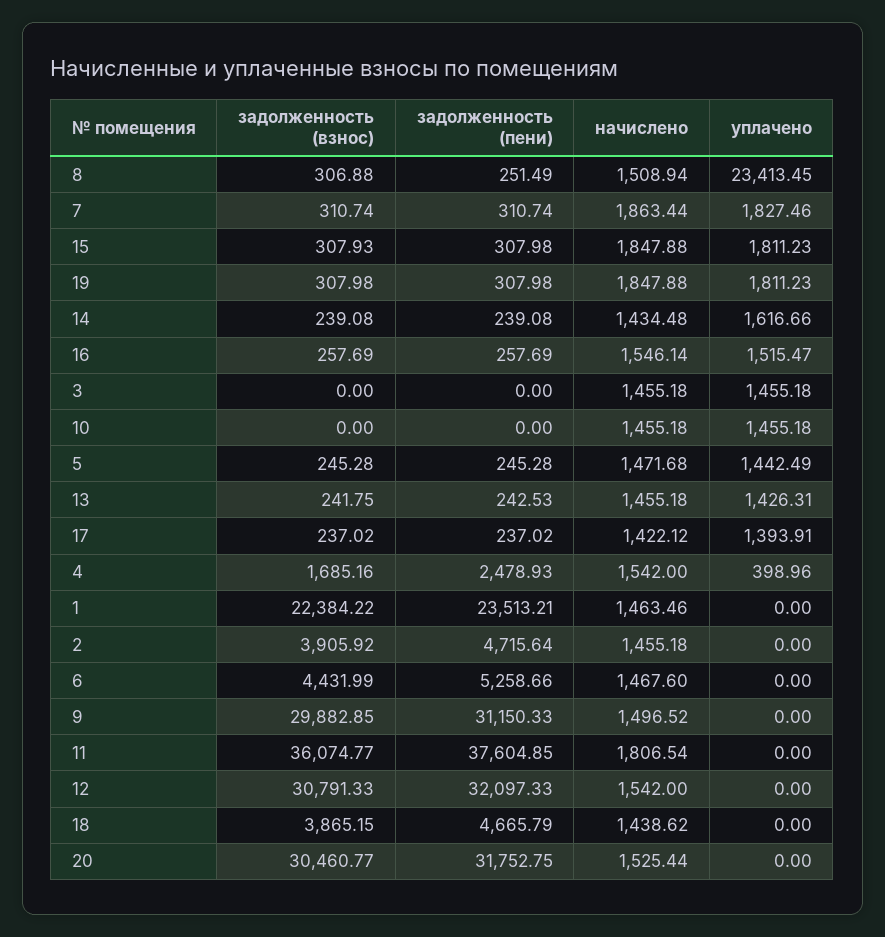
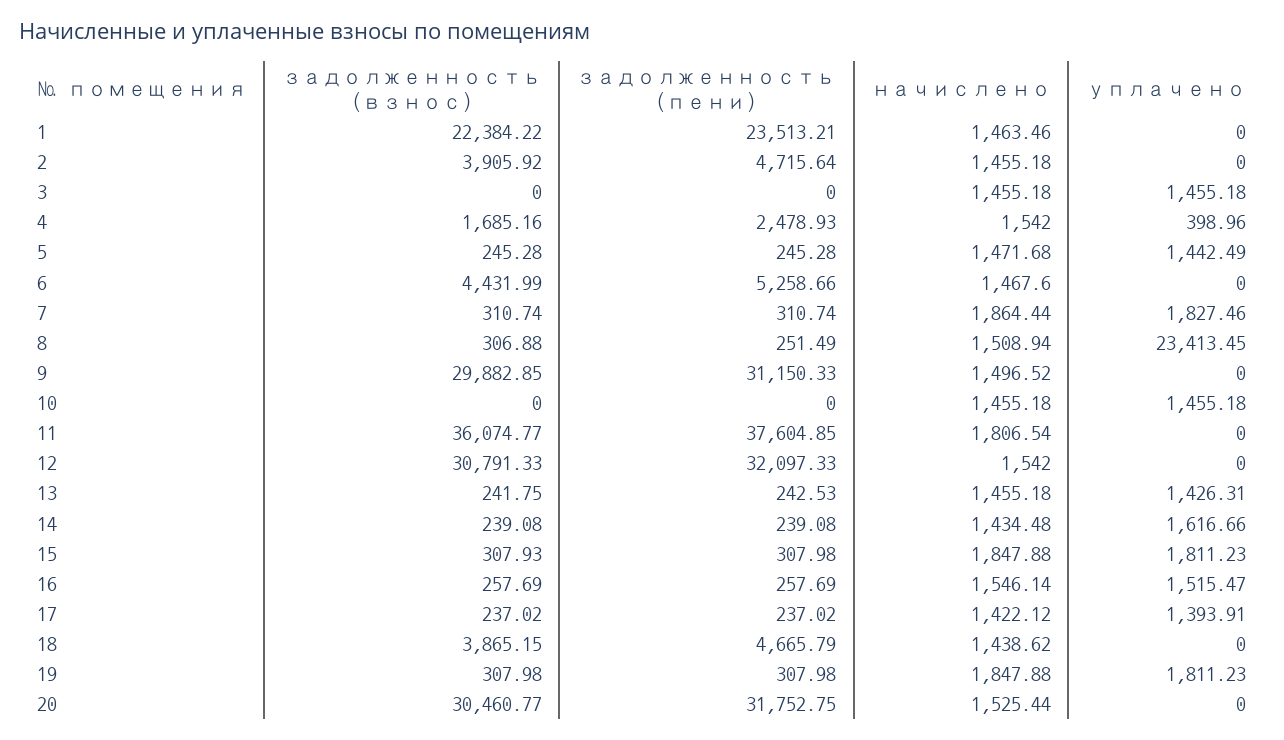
начислено, 7: 1863.44 -> 1864.44

